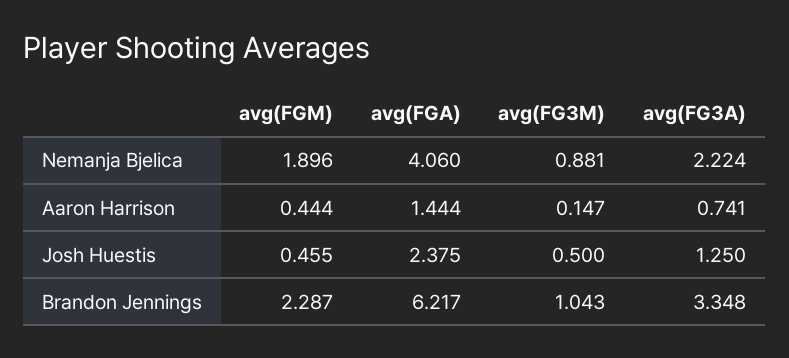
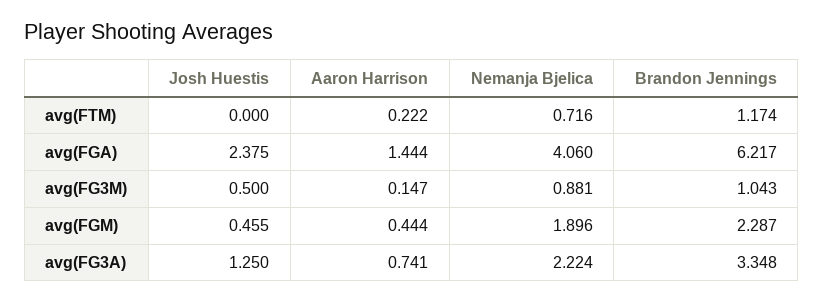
avg(FTM), Josh Huestis: none -> 0
avg(FTM), Aaron Harrison: none -> 0.222
avg(FTM), Nemanja Bjelica: none -> 0.716
avg(FTM), Brandon Jennings: none -> 1.174

